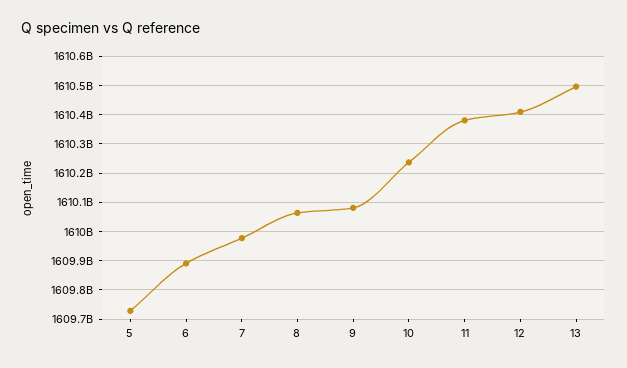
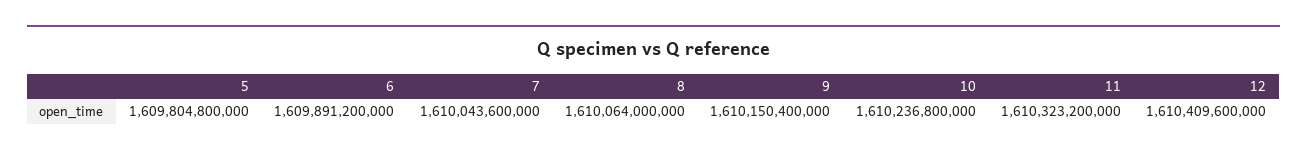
5: 1609725000000 -> 1609804800000
7: 1609975000000 -> 1610043600000
9: 1610075000000 -> 1610150400000
11: 1610375000000 -> 1610323200000
13: 1610500000000 -> none

